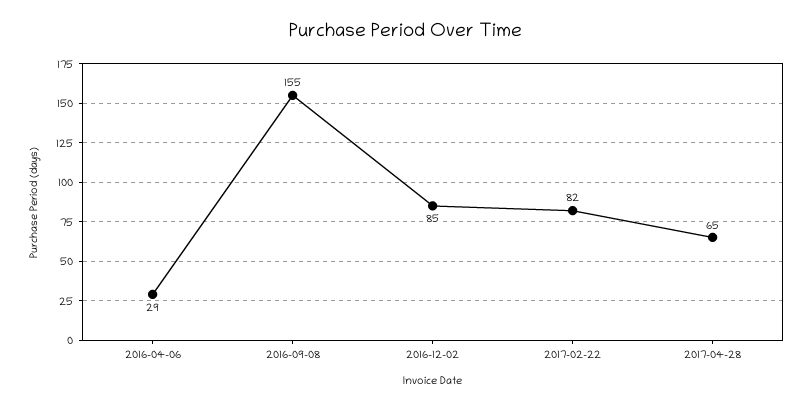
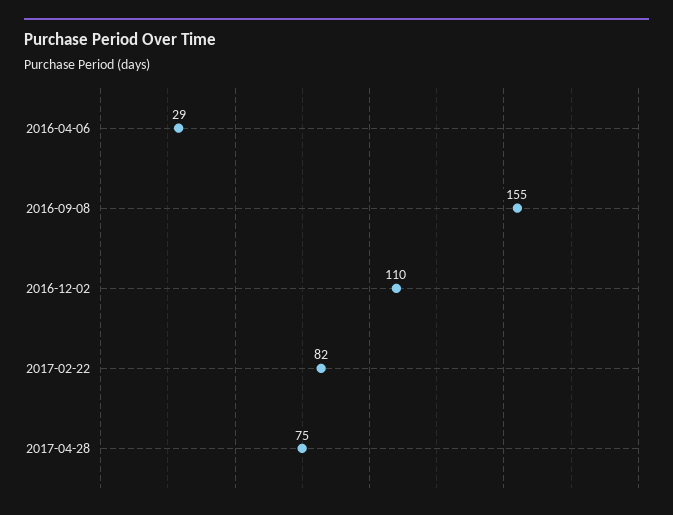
2016-12-02: 85 -> 110
2017-04-28: 65 -> 75

